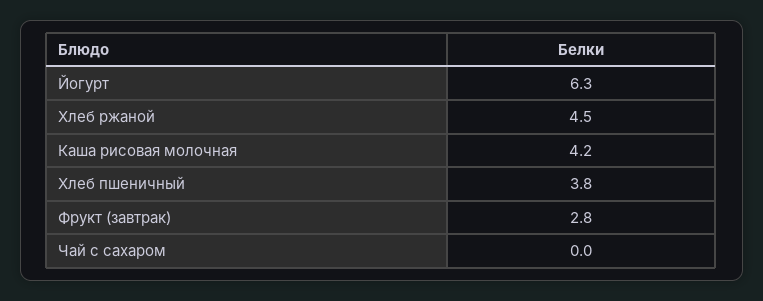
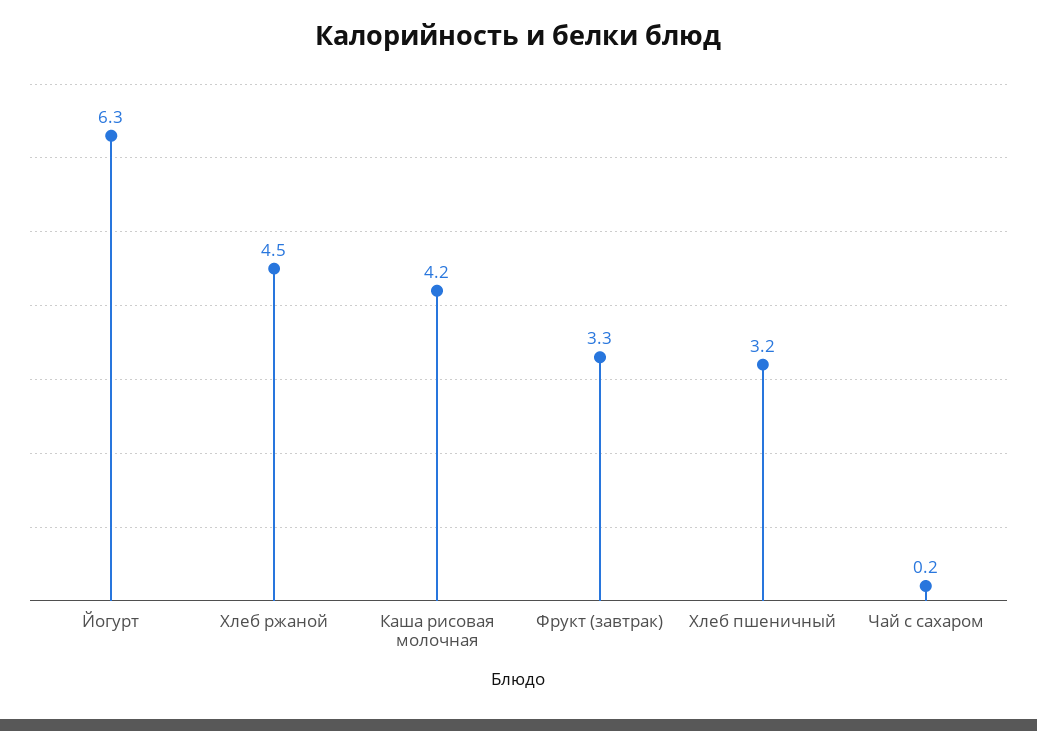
Хлеб пшеничный: 3.8 -> 3.2
Фрукт (завтрак): 2.8 -> 3.3
Чай с сахаром: 0 -> 0.2

